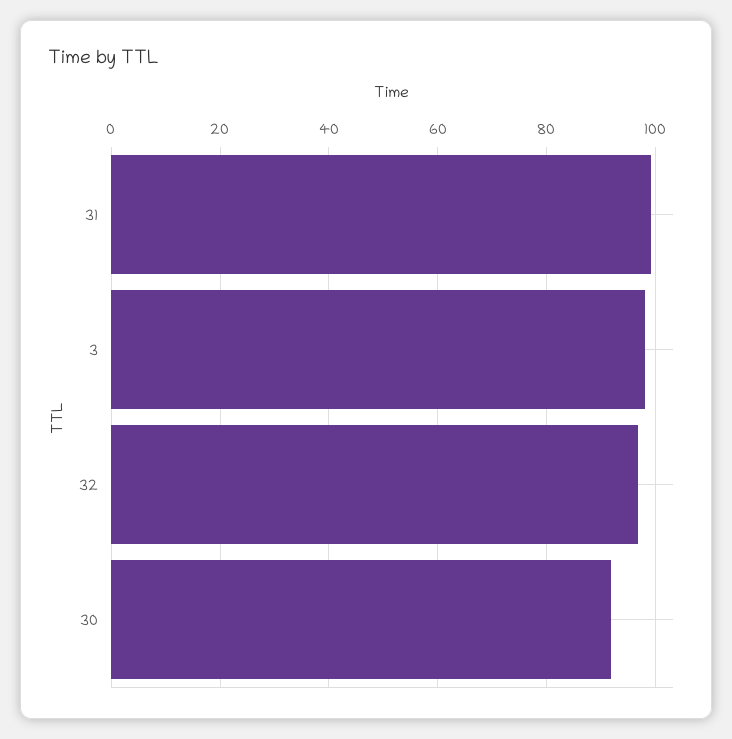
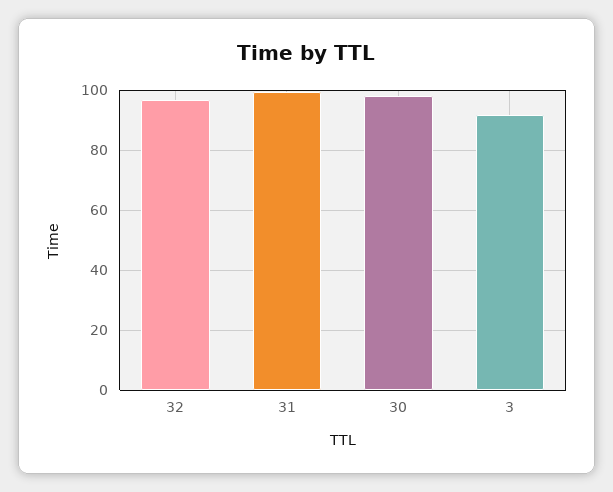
3: 98 -> 92
30: 92 -> 98

